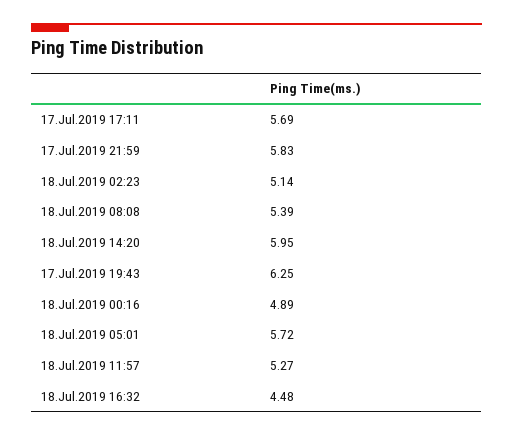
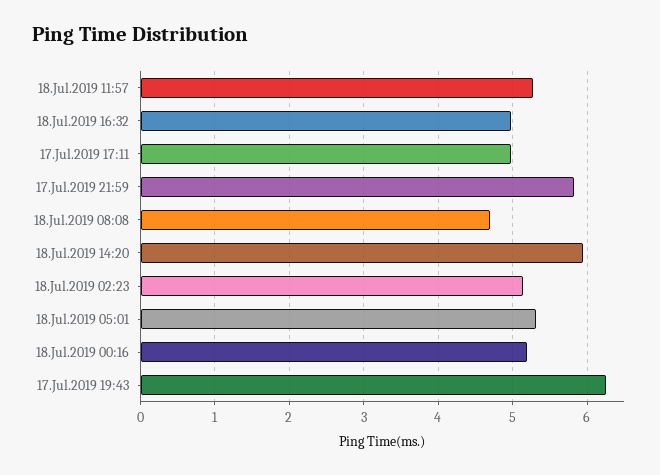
17.Jul.2019 17:11: 5.69 -> 5
18.Jul.2019 08:08: 5.39 -> 4.7
18.Jul.2019 00:16: 4.89 -> 5.2
18.Jul.2019 05:01: 5.72 -> 5.3
18.Jul.2019 16:32: 4.48 -> 5

